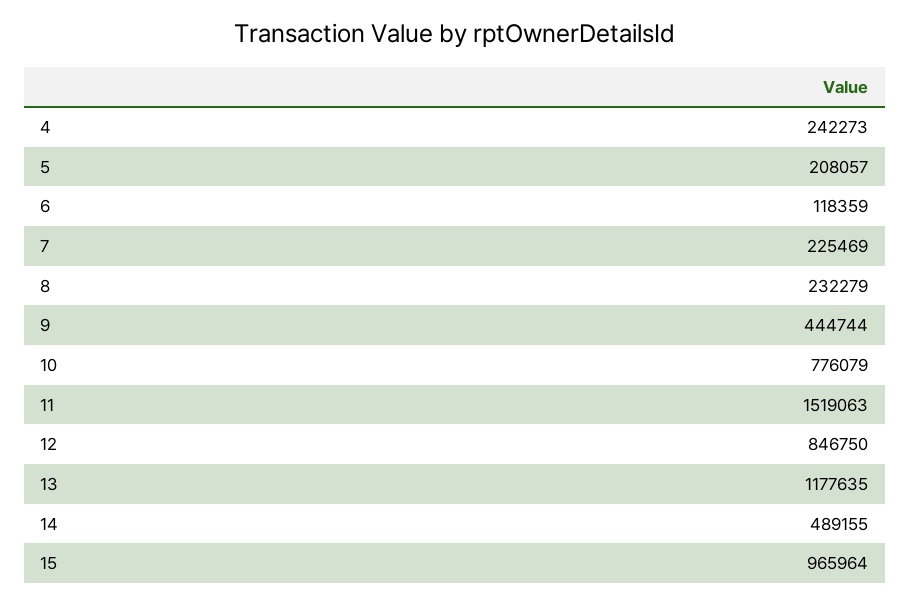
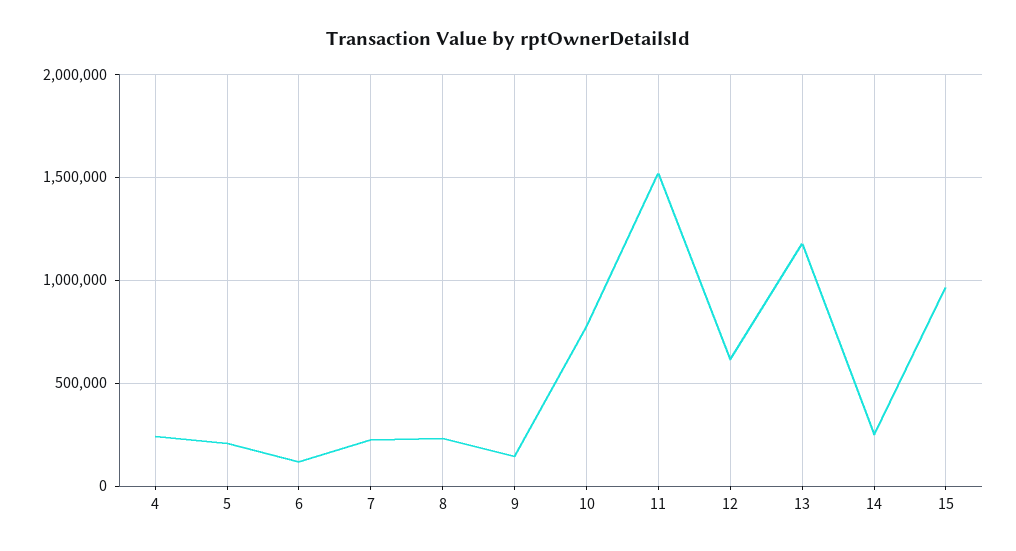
9: 444744 -> 150000
12: 846750 -> 600000
14: 489155 -> 250000

